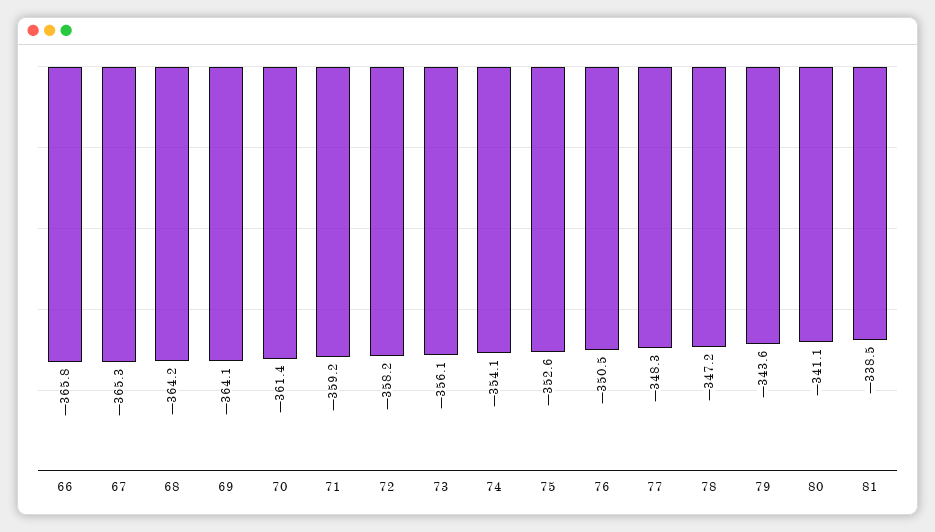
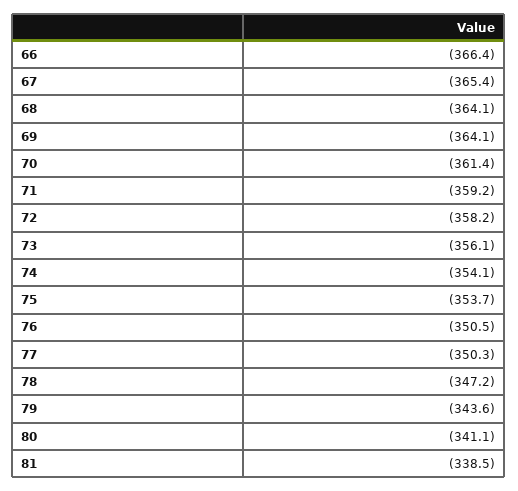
66: -365.8 -> -366.4
67: -365.3 -> -365.4
68: -364.2 -> -364.1
75: -352.6 -> -353.7
77: -348.3 -> -350.3

